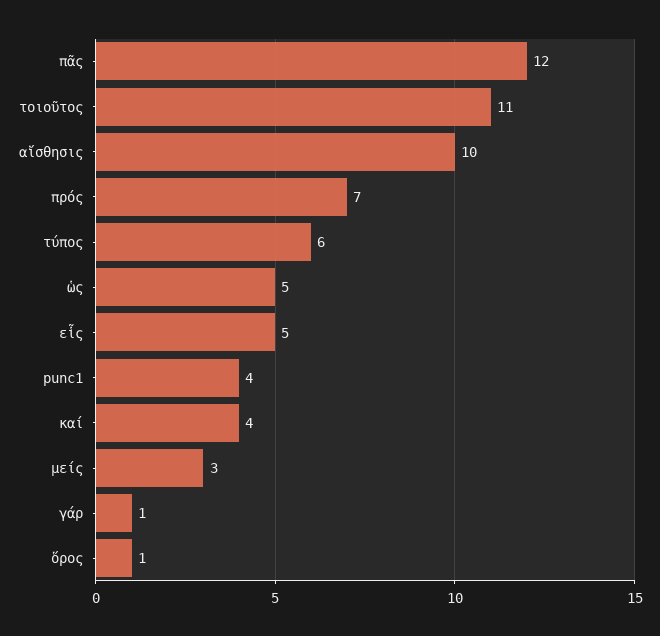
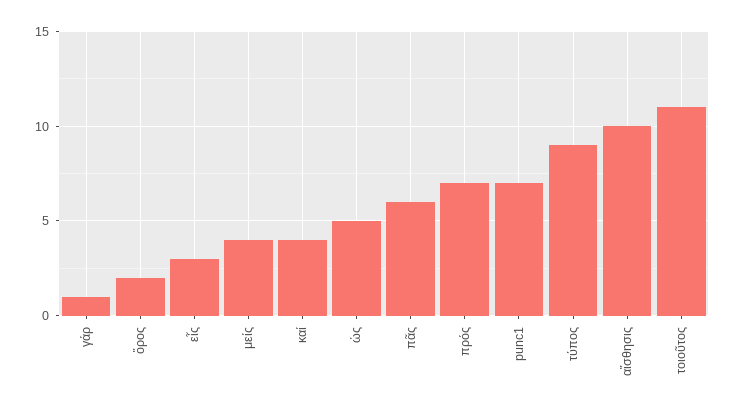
πᾶς: 12 -> 6
τύπος: 6 -> 9
εἷς: 5 -> 3
punc1: 4 -> 7
μείς: 3 -> 4
ὅρος: 1 -> 2

